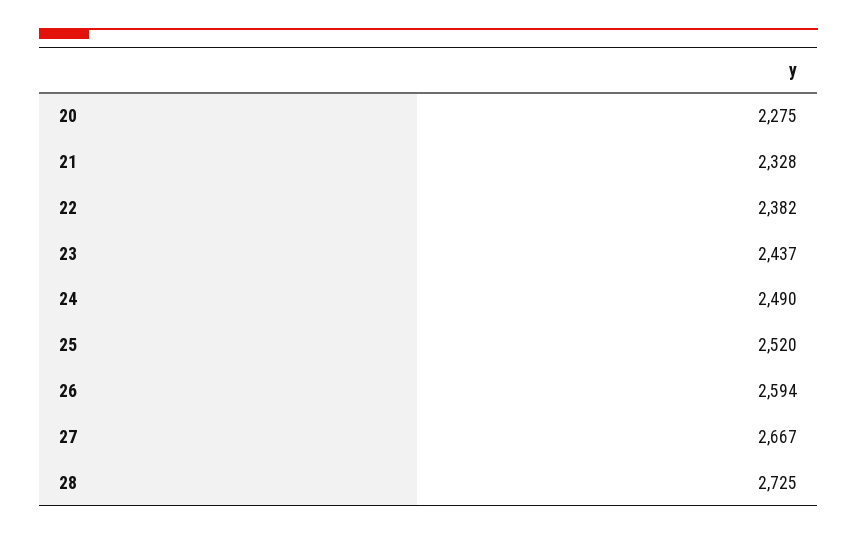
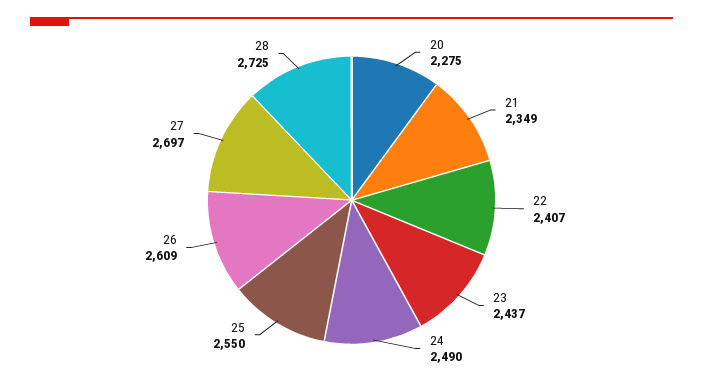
21: 2328 -> 2349
22: 2382 -> 2407
25: 2520 -> 2550
26: 2594 -> 2609
27: 2667 -> 2697

